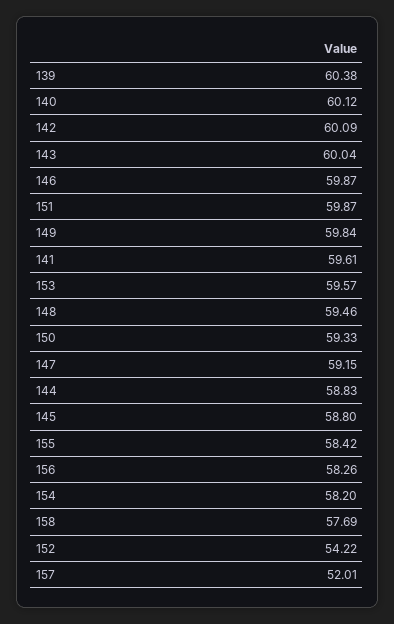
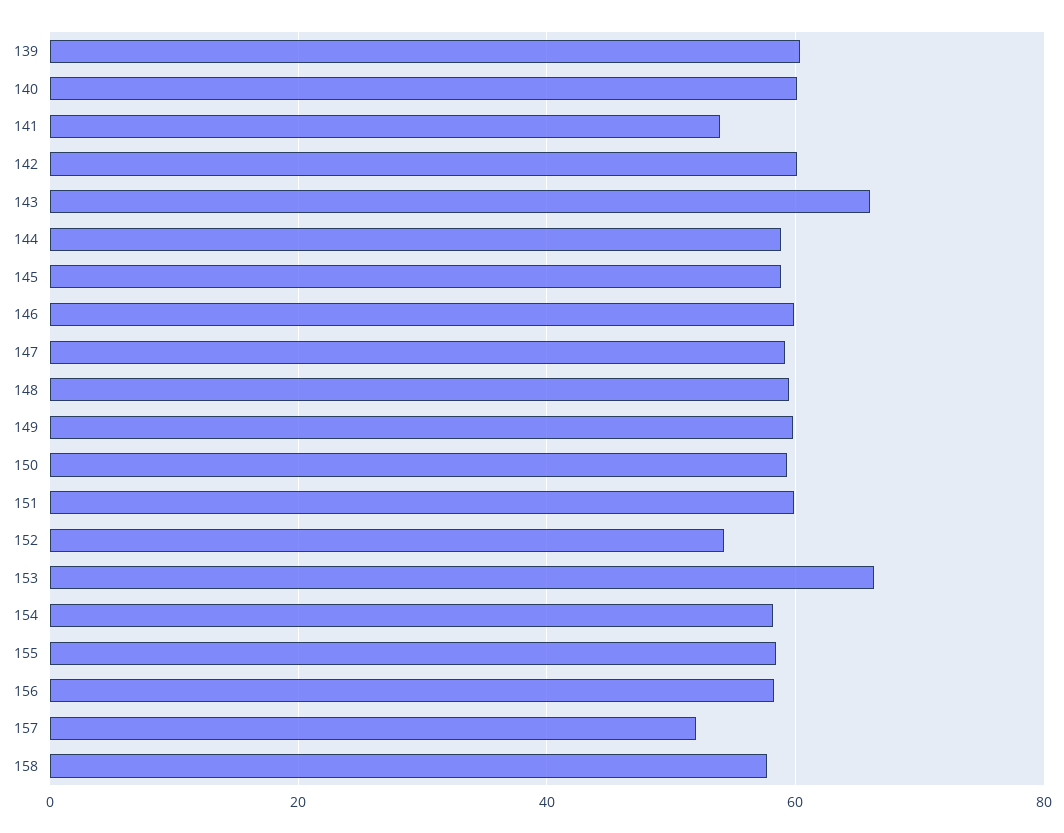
143: 60.04 -> 66
141: 59.61 -> 54
153: 59.57 -> 66

